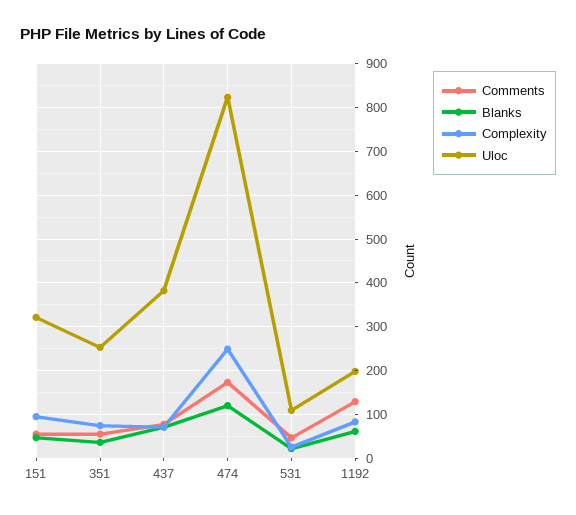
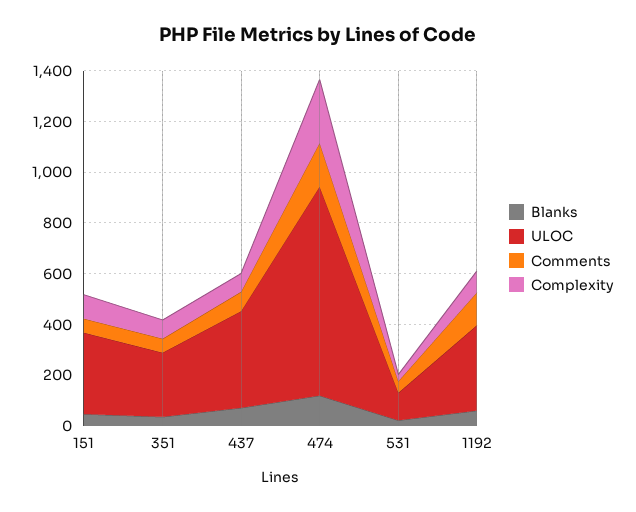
Uloc, 1192: 200 -> 350

